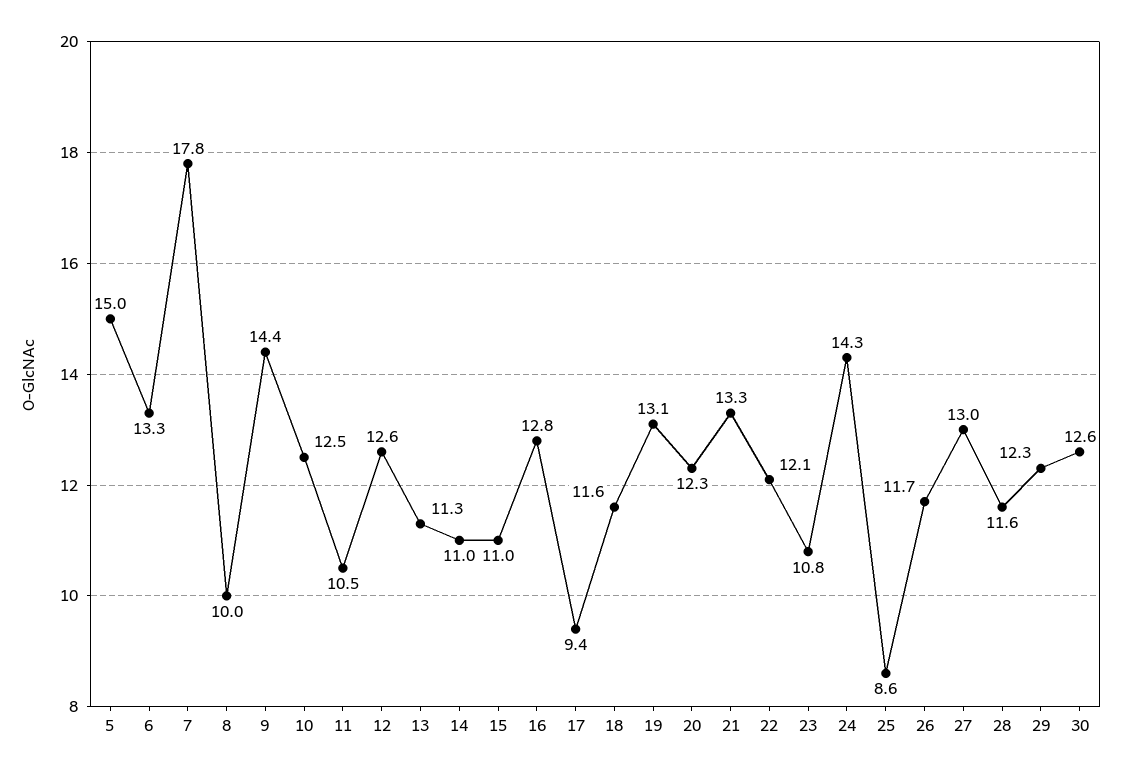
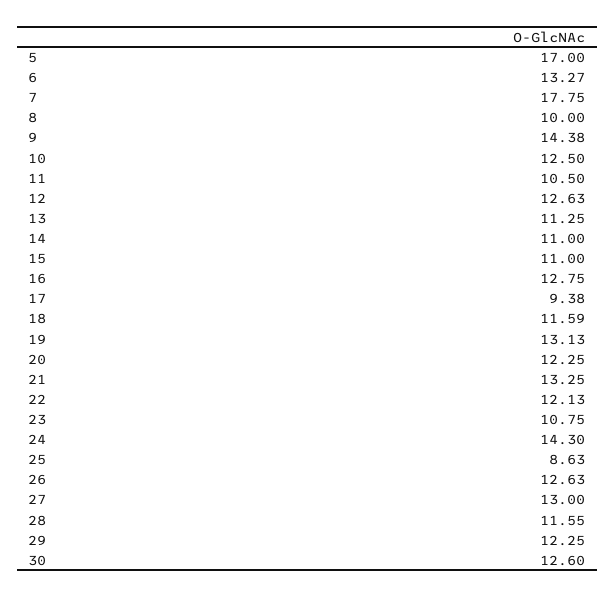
5: 15 -> 17
26: 11.7 -> 12.63

